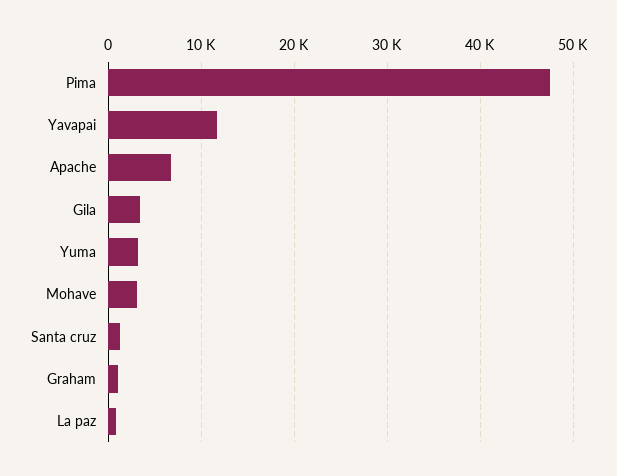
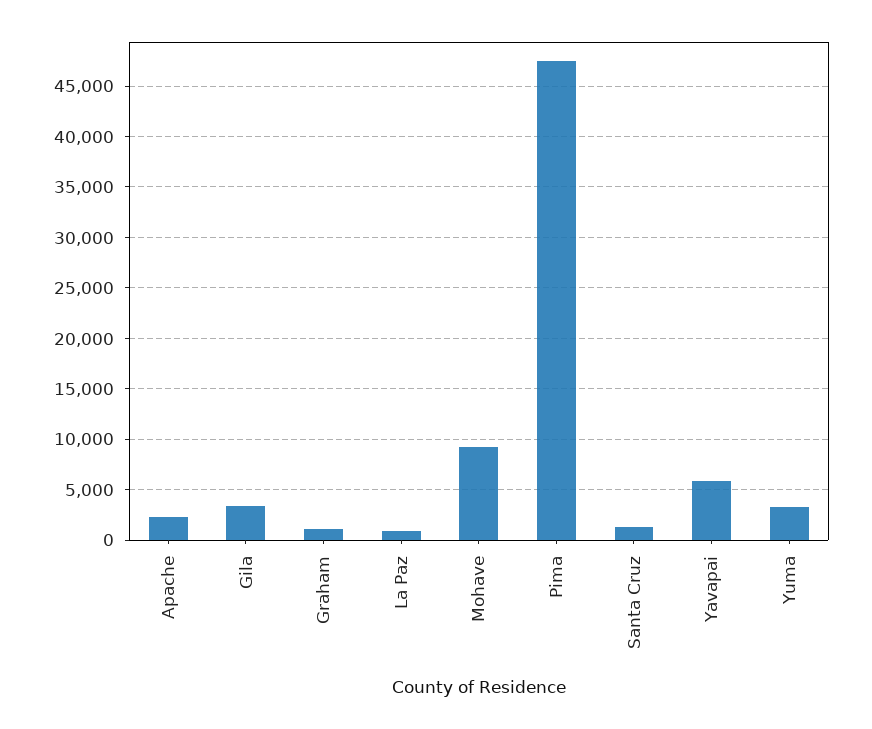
Yavapai: 12000 -> 6000
Apache: 7000 -> 2000
Mohave: 3000 -> 9000

